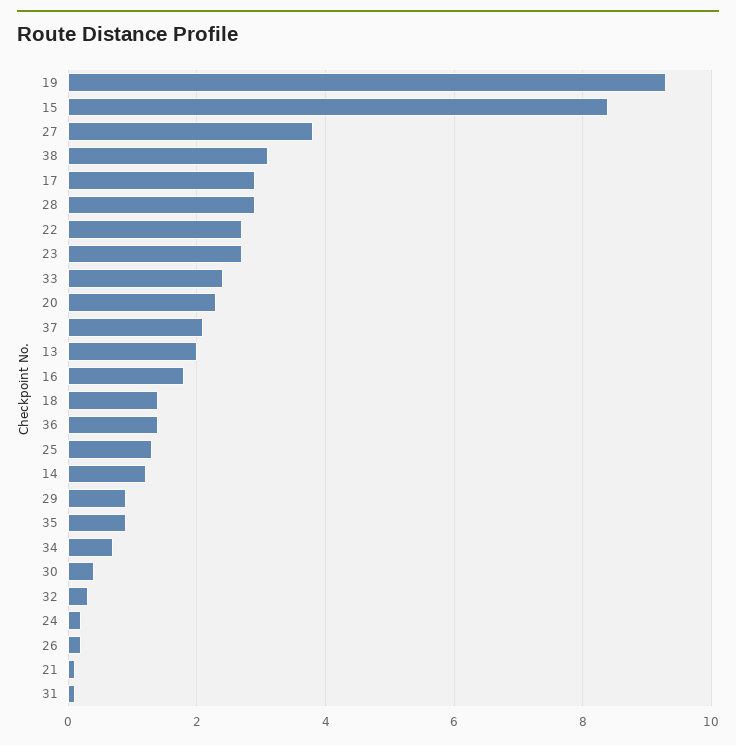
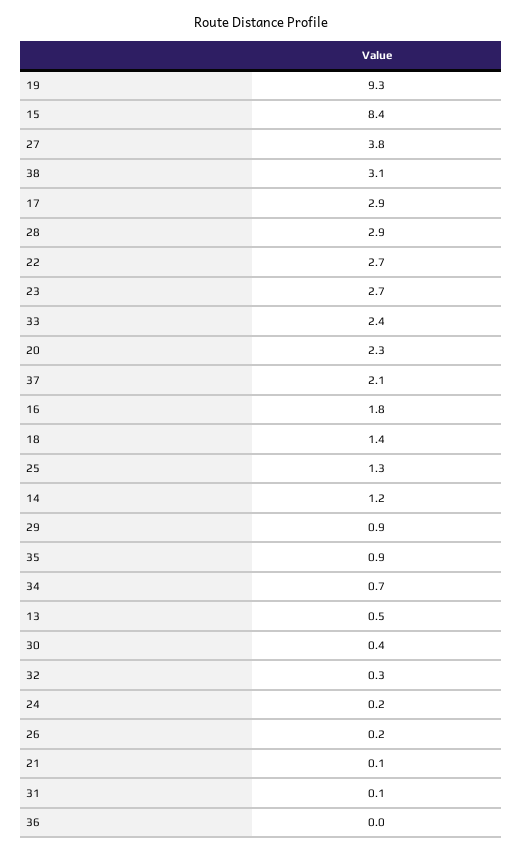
13: 2 -> 0.5
36: 1.5 -> 0

